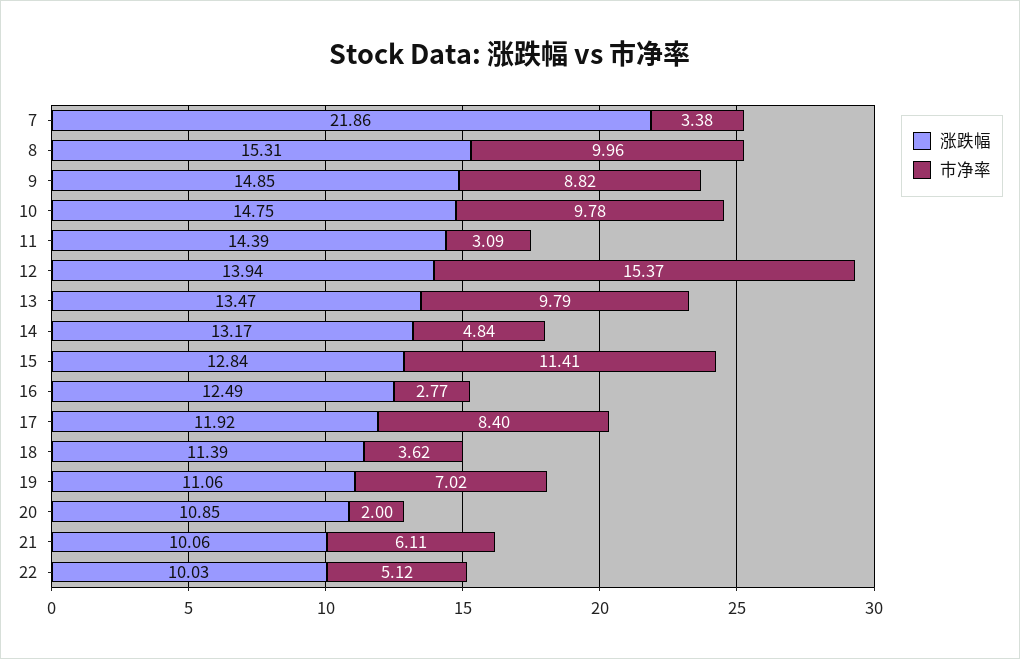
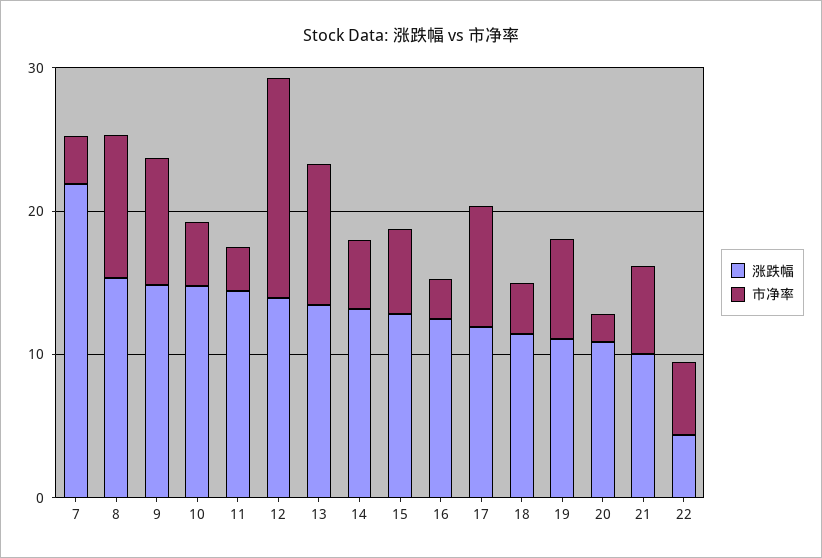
市净率, 10: 9.78 -> 4
市净率, 15: 11.41 -> 6
涨跌幅, 22: 10.03 -> 4

